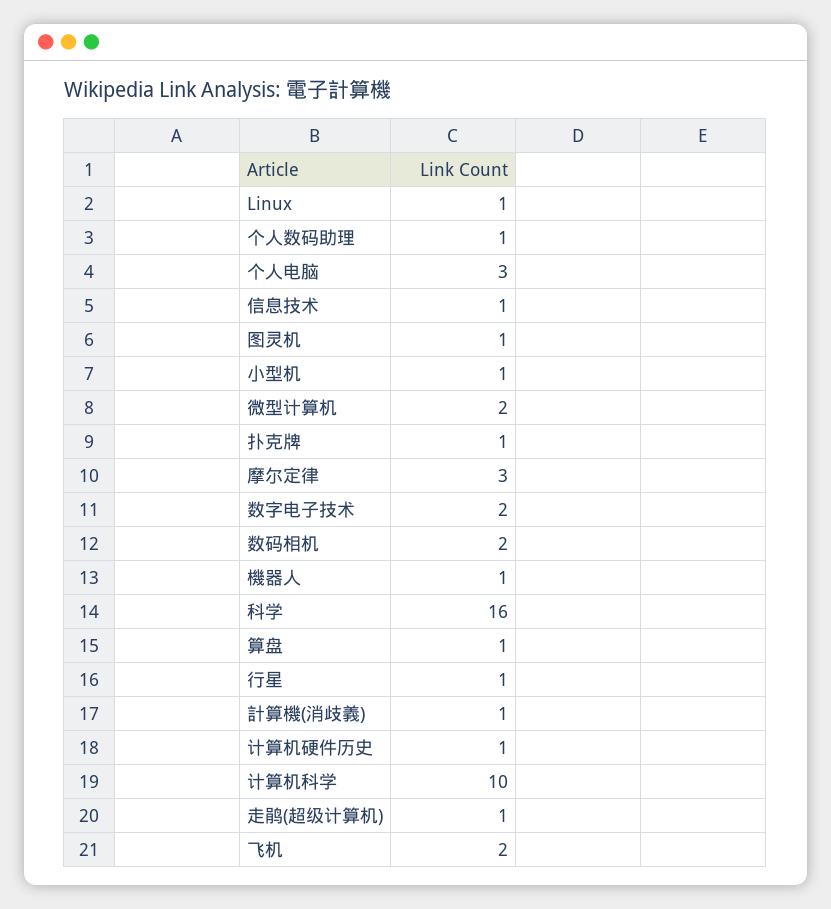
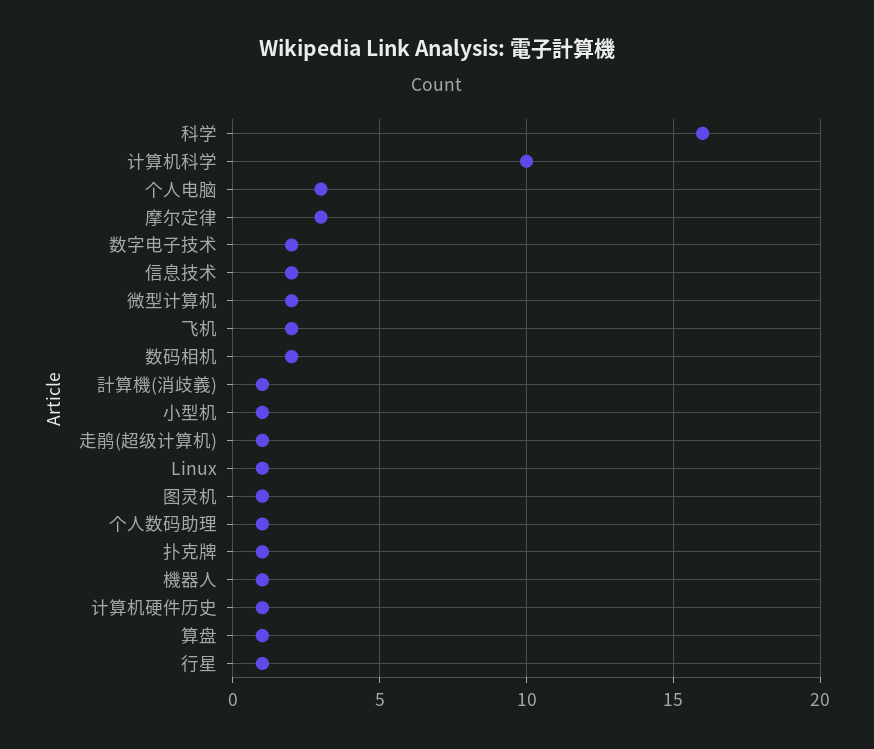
信息技术: 1 -> 2

